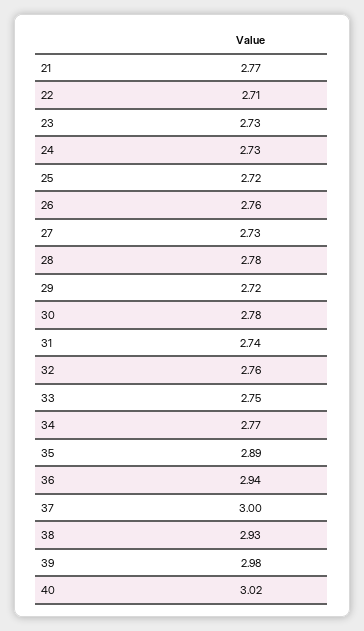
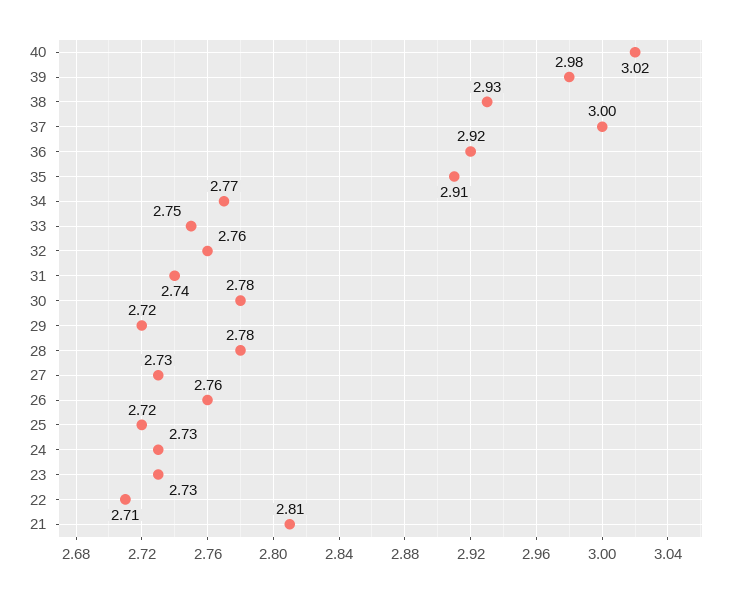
21: 2.77 -> 2.81
35: 2.89 -> 2.91
36: 2.94 -> 2.92

